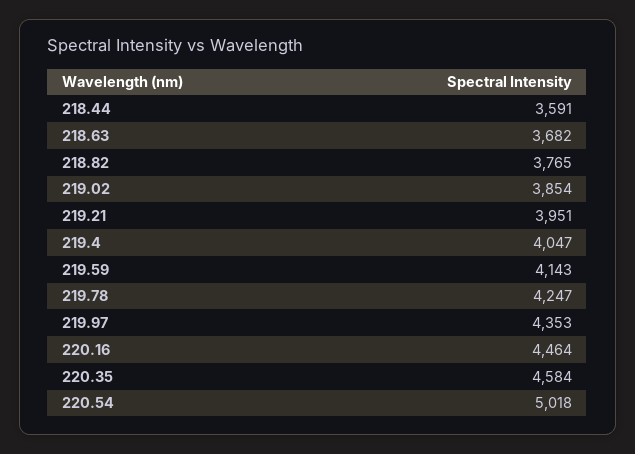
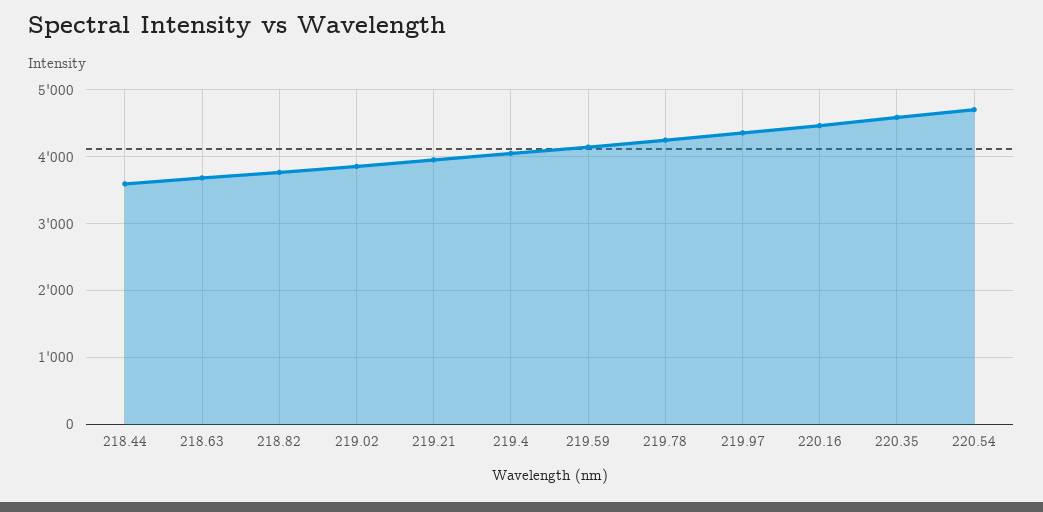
220.54: 5018 -> 4700

